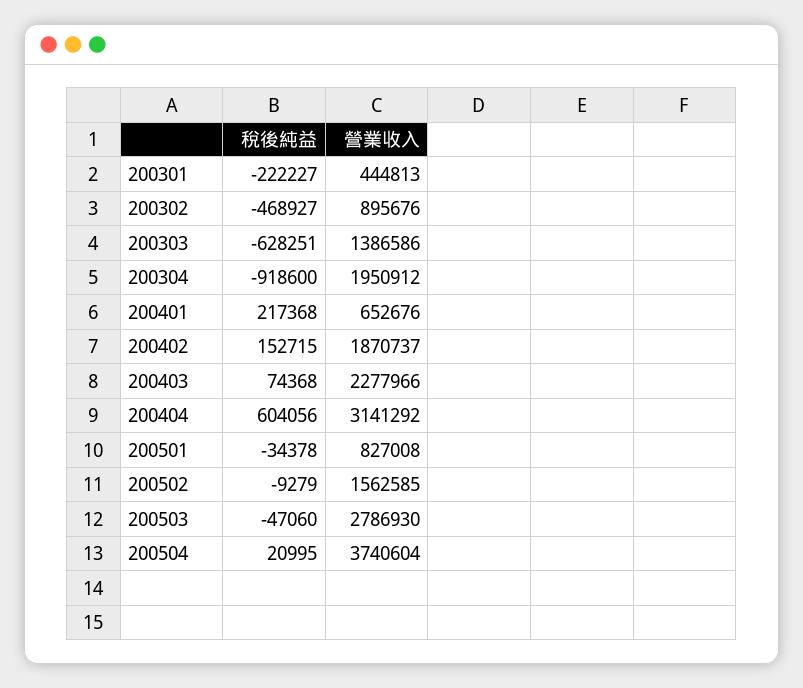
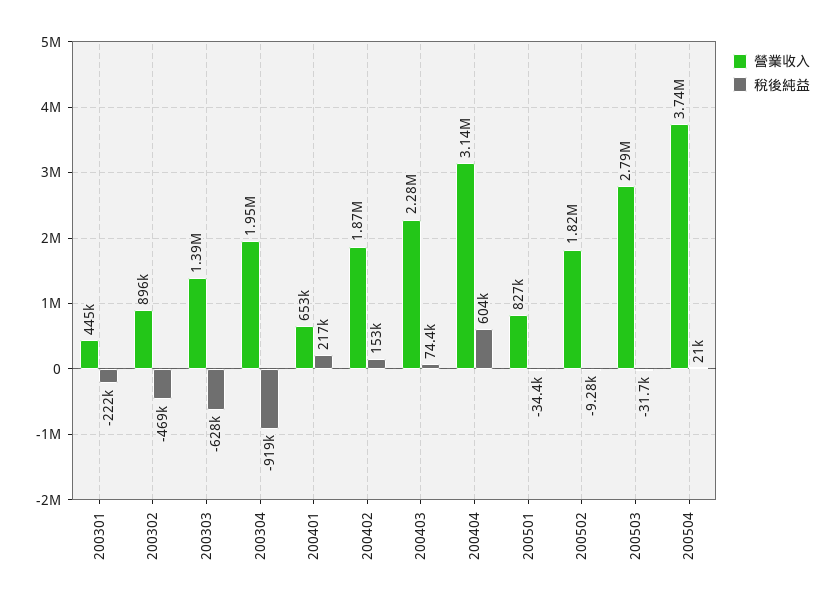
營業收入, 200502: 1562585 -> 1820000
稅後純益, 200503: -47060 -> -31700

